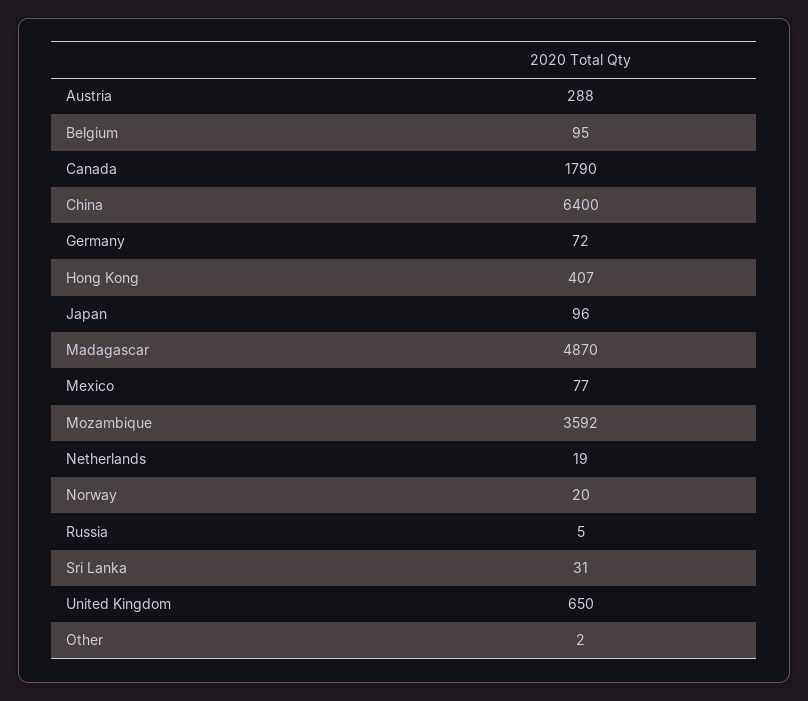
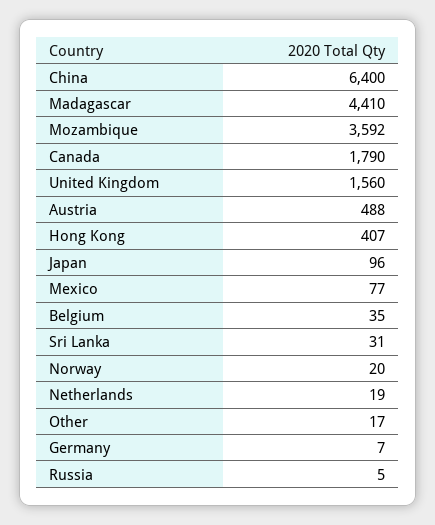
Austria: 288 -> 488
Belgium: 95 -> 35
Germany: 72 -> 7
Madagascar: 4870 -> 4410
United Kingdom: 650 -> 1560
Other: 2 -> 17

